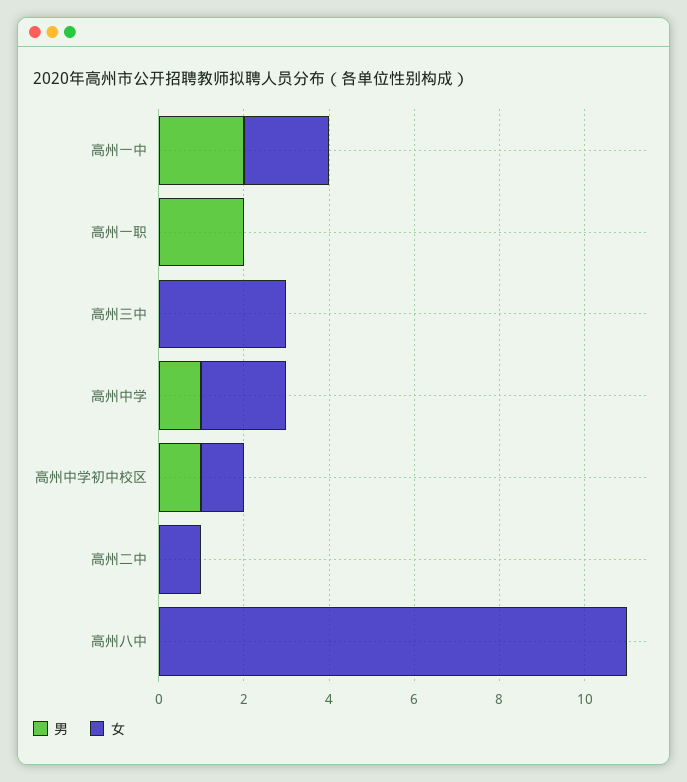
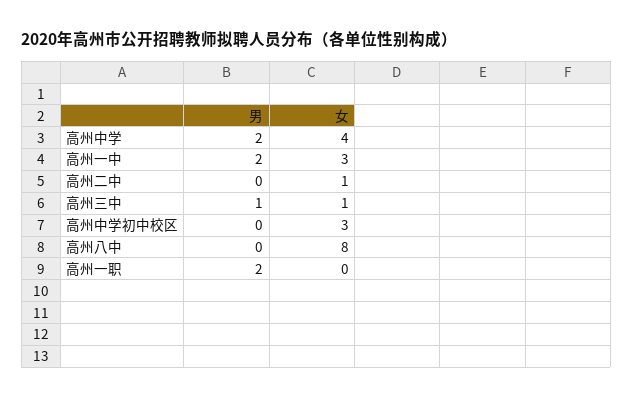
女, 高州一中: 2 -> 3
男, 高州三中: 0 -> 1
女, 高州三中: 3 -> 1
男, 高州中学: 1 -> 2
女, 高州中学: 2 -> 4
男, 高州中学初中校区: 1 -> 0
女, 高州中学初中校区: 1 -> 3
女, 高州八中: 11 -> 8

